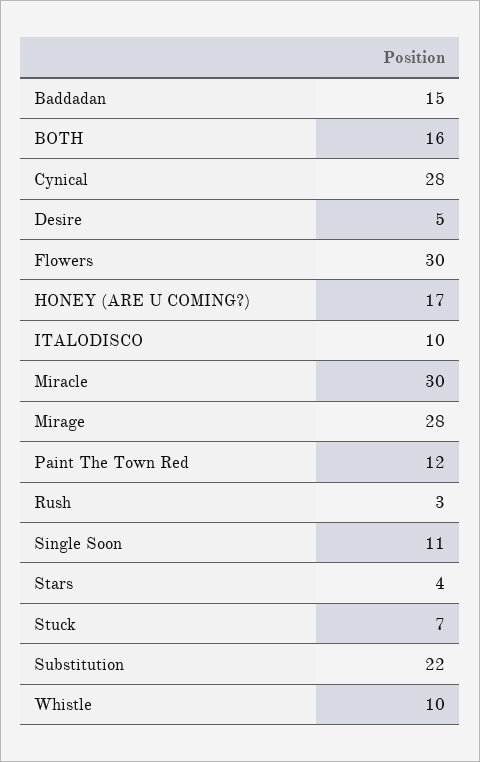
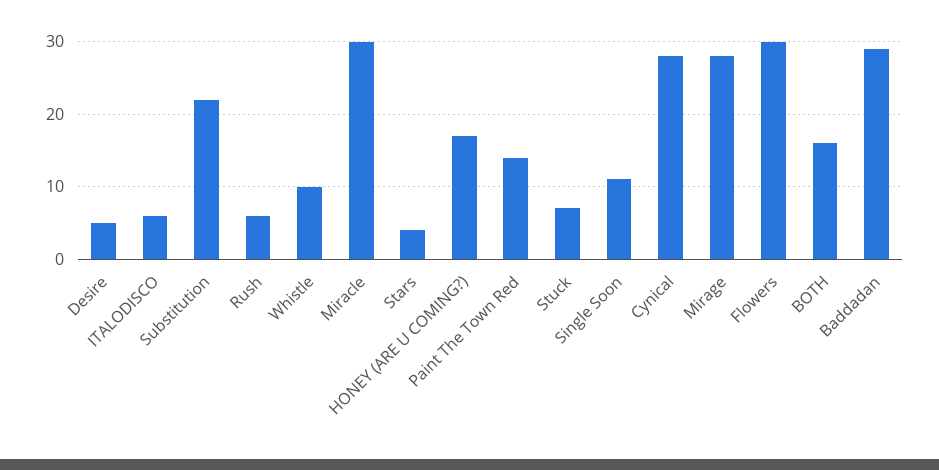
Baddadan: 15 -> 29
ITALODISCO: 10 -> 6
Paint The Town Red: 12 -> 14
Rush: 3 -> 6

